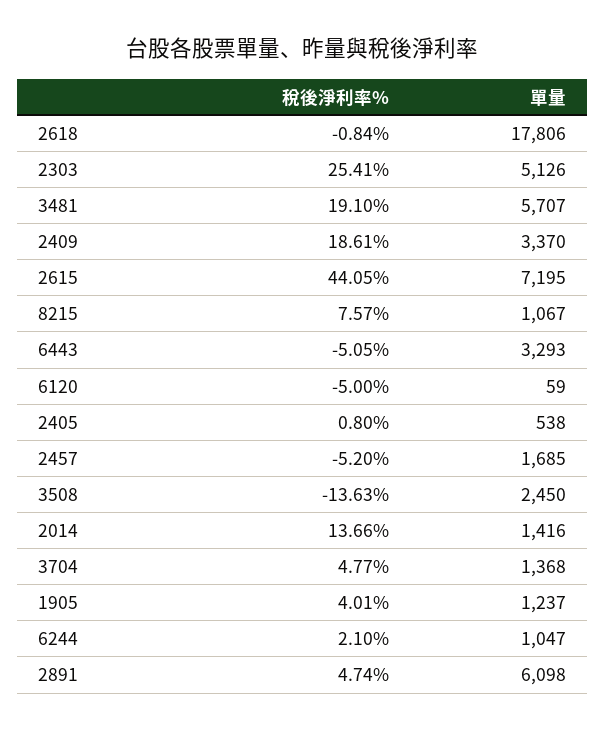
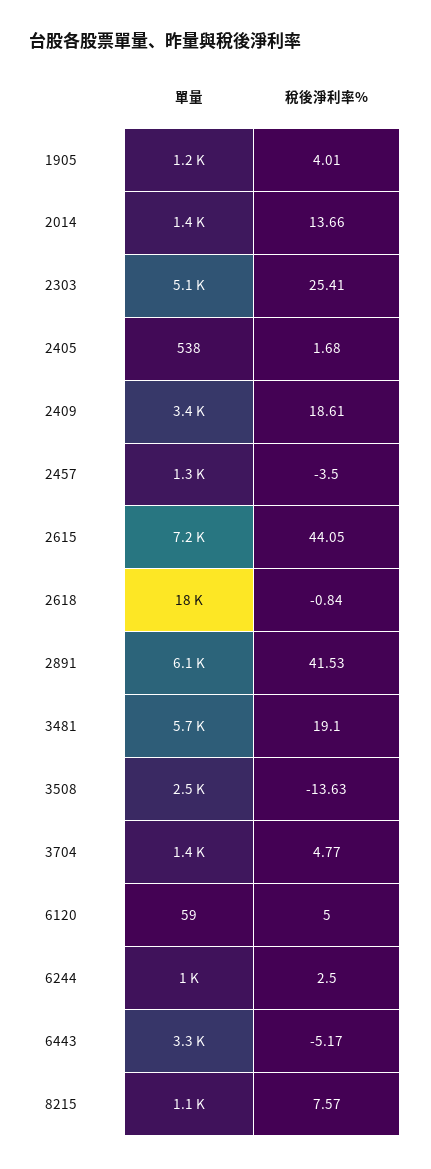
稅後淨利率%, 6443: -5.05 -> -5.17
稅後淨利率%, 6120: -5 -> 5
稅後淨利率%, 2405: 0.8 -> 1.68
稅後淨利率%, 2457: -5.2 -> -3.5
單量, 2457: 1685 -> 1300
稅後淨利率%, 6244: 2.1 -> 2.5
稅後淨利率%, 2891: 4.74 -> 41.53

